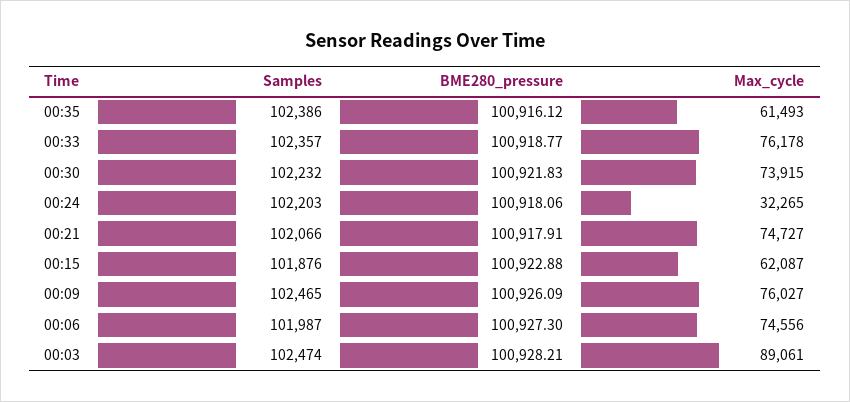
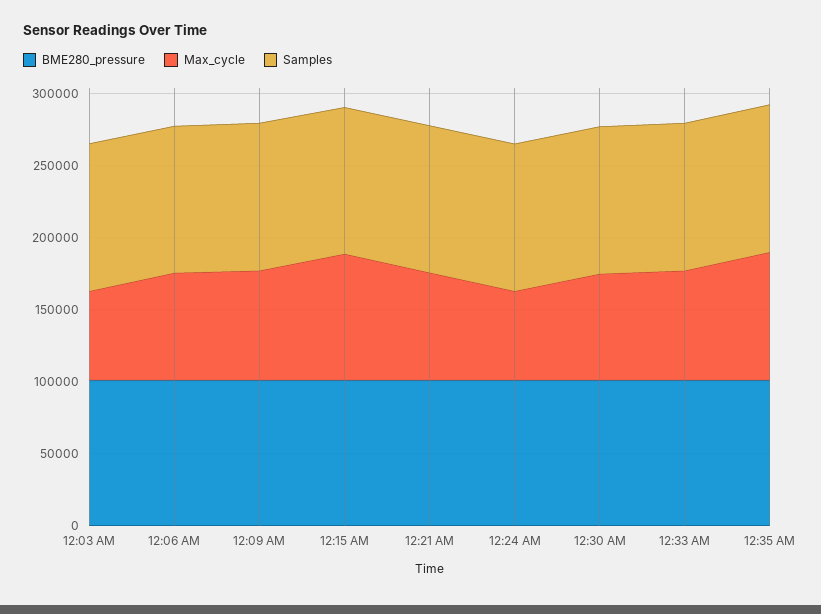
Max_cycle, 00:35: 61493 -> 90000
Max_cycle, 00:24: 32265 -> 60000
Max_cycle, 00:15: 62087 -> 90000
Max_cycle, 00:03: 89061 -> 60000

